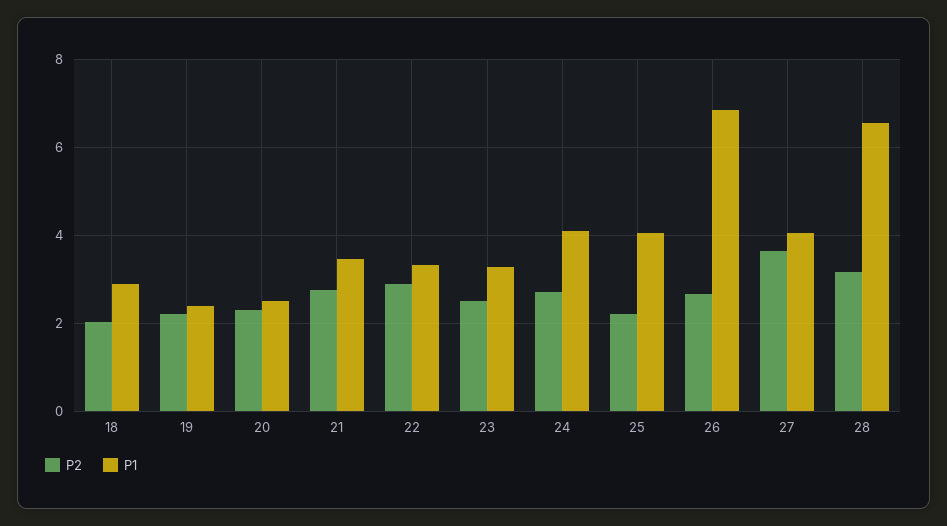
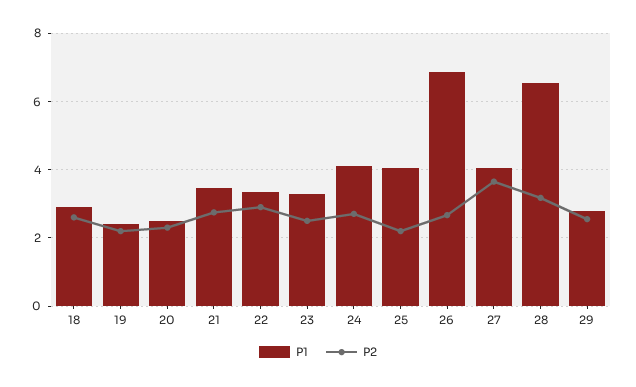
P2, 18: 2 -> 2.6
P1, 29: none -> 2.8
P2, 29: none -> 2.6

